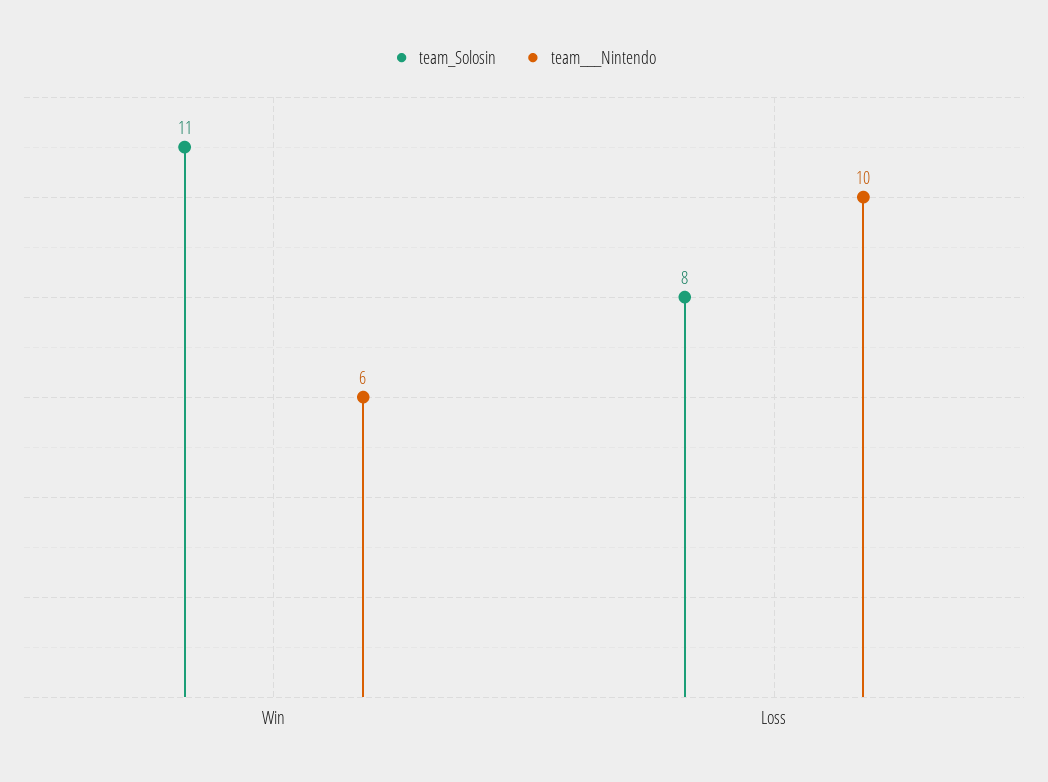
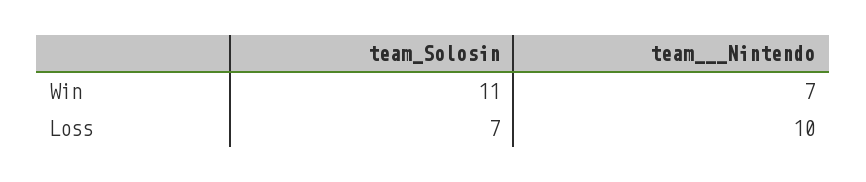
team___Nintendo, Win: 6 -> 7
team_Solosin, Loss: 8 -> 7

